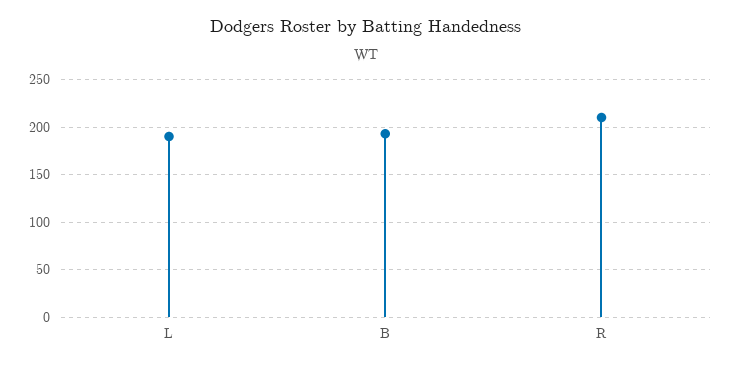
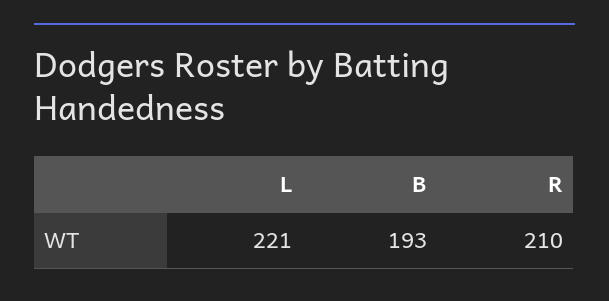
L: 190 -> 221

